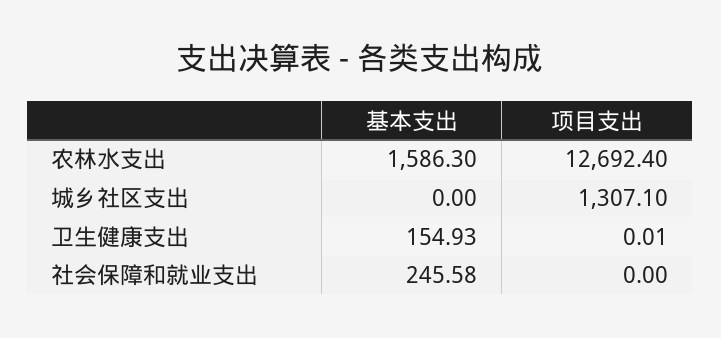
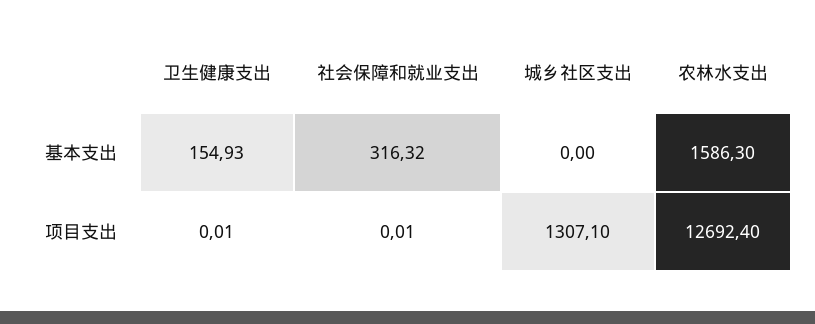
基本支出, 社会保障和就业支出: 245.58 -> 316.32
项目支出, 社会保障和就业支出: 0 -> 0.01

